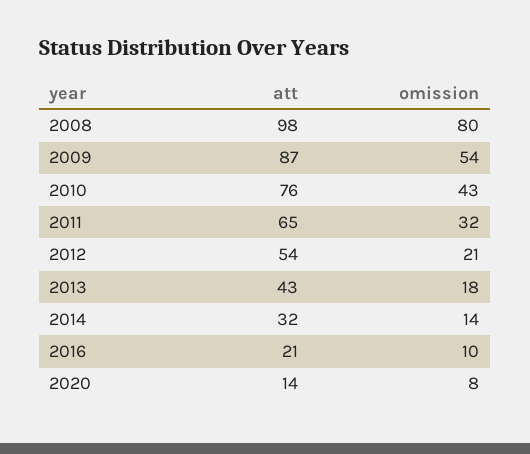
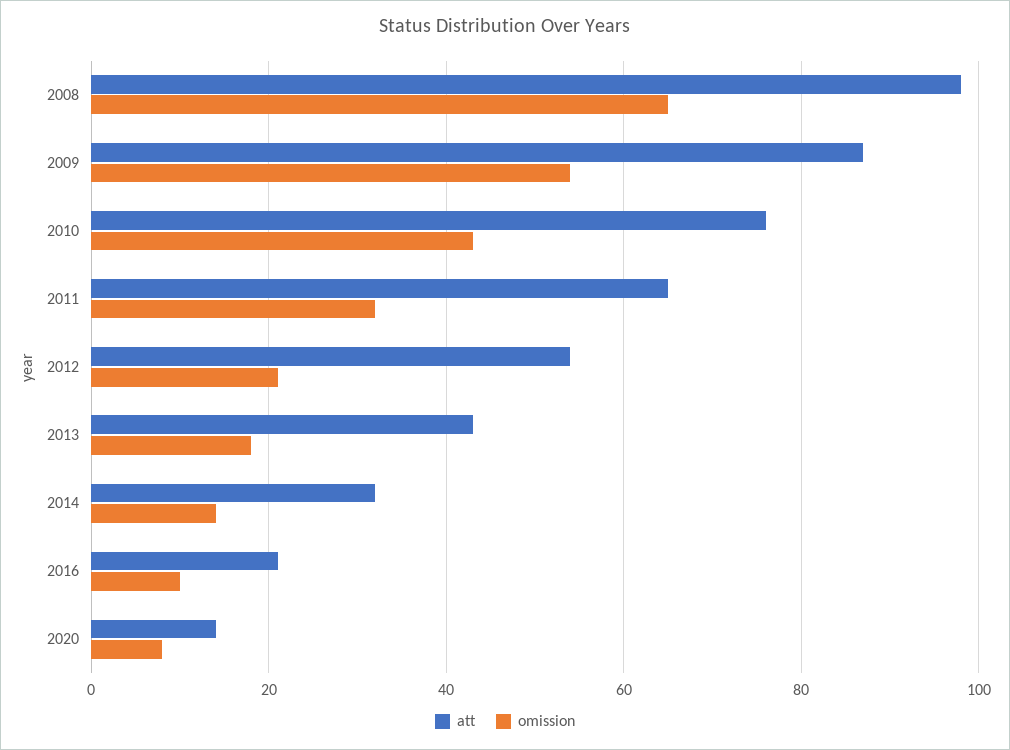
omission, 2008: 80 -> 65

